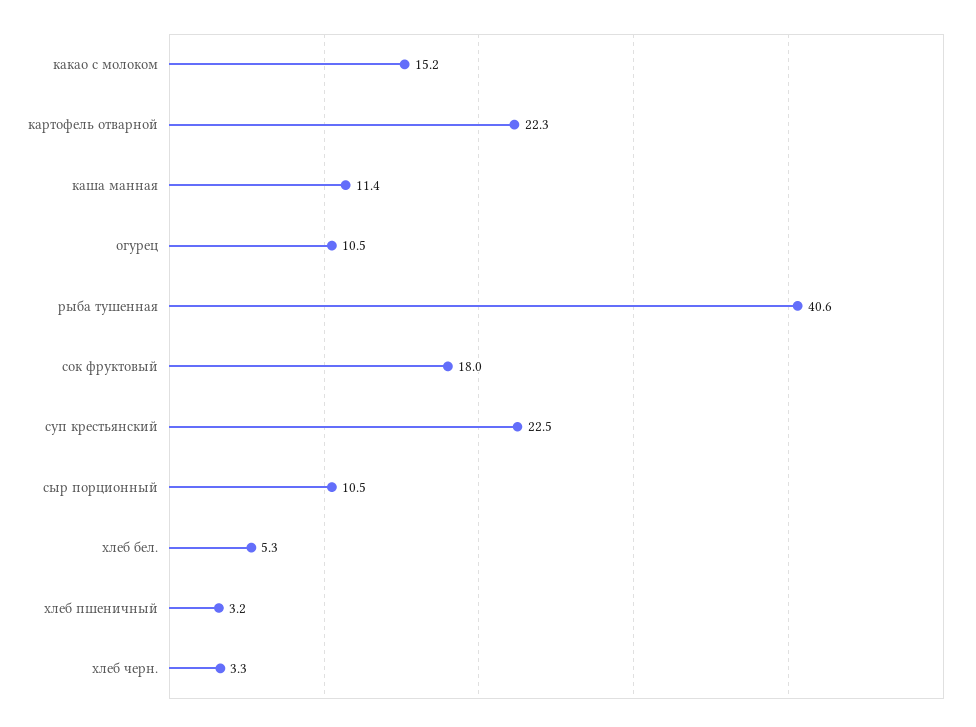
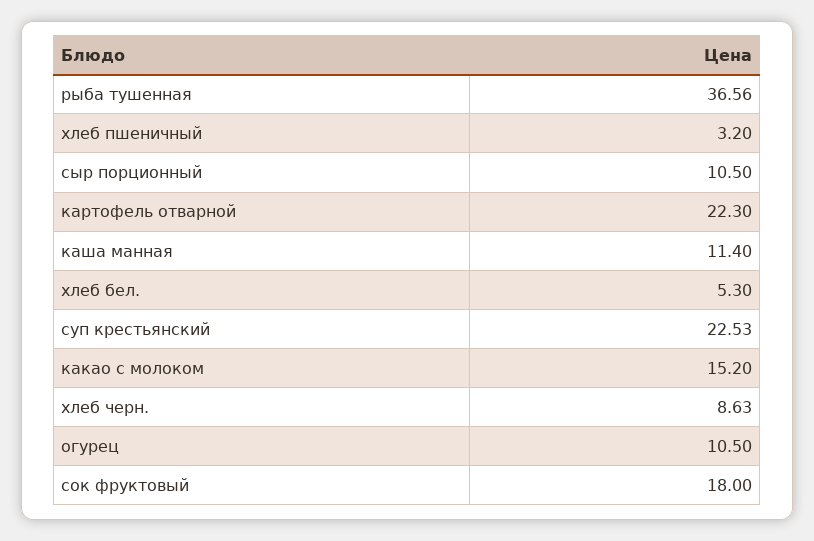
рыба тушенная: 40.6 -> 36.56
хлеб черн.: 3.3 -> 8.63

